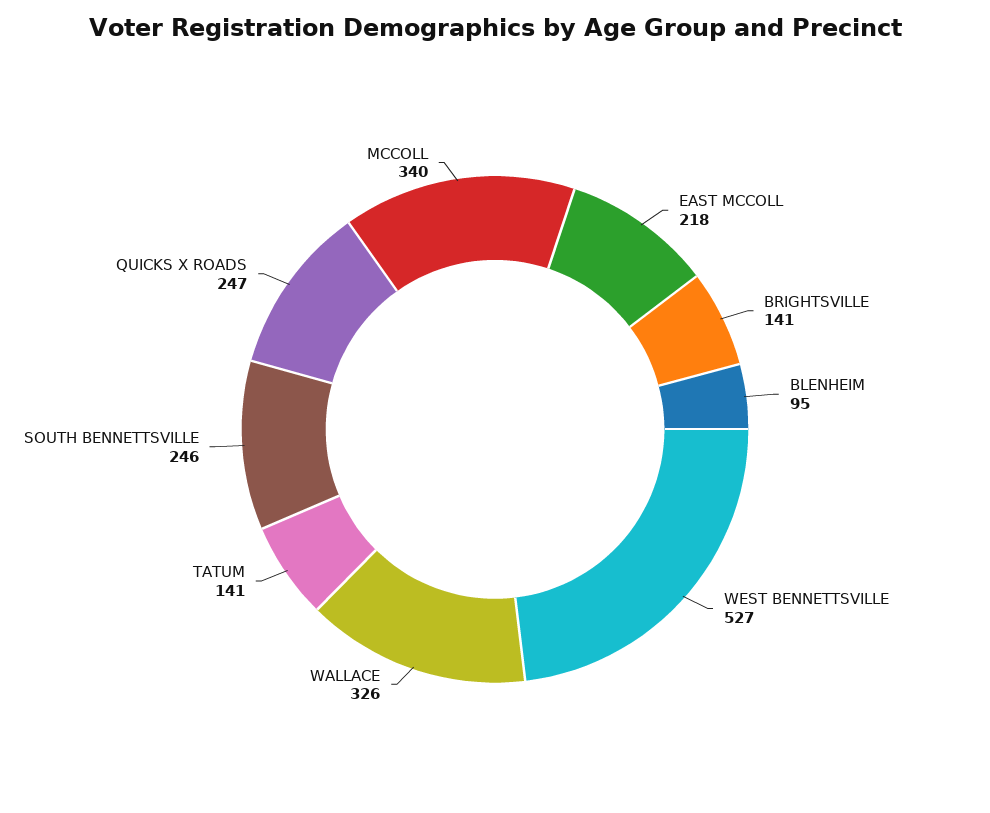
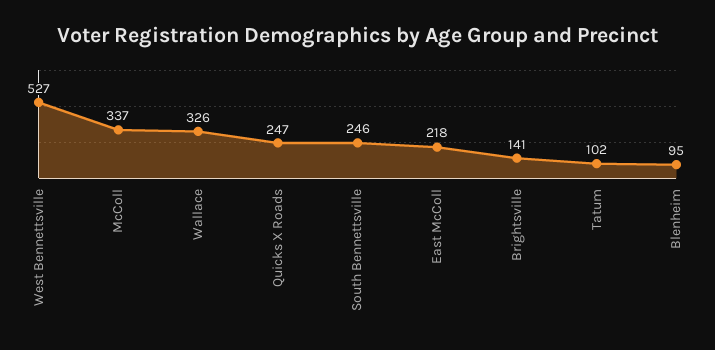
TATUM: 141 -> 102
MCCOLL: 340 -> 337

